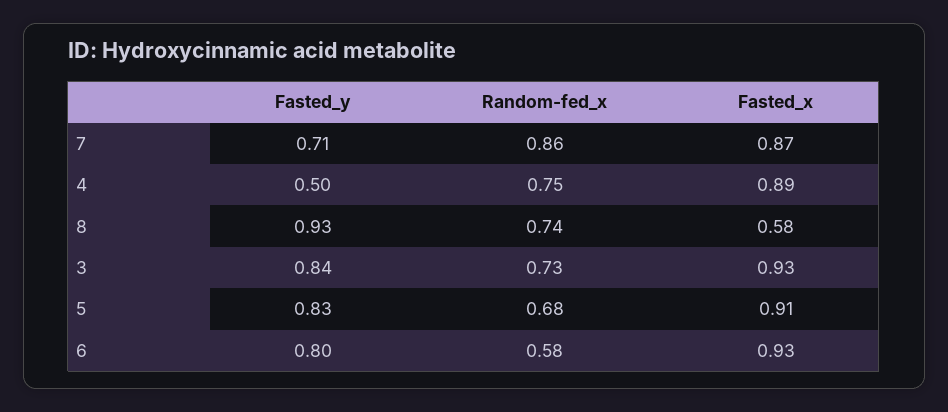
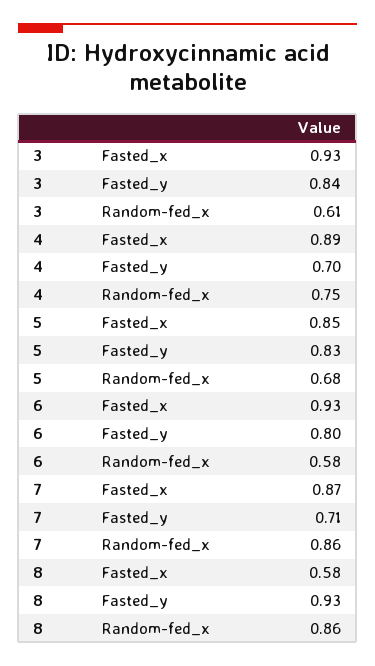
Fasted_y, 4: 0.5 -> 0.7
Random-fed_x, 8: 0.74 -> 0.86
Random-fed_x, 3: 0.73 -> 0.61
Fasted_x, 5: 0.91 -> 0.85

